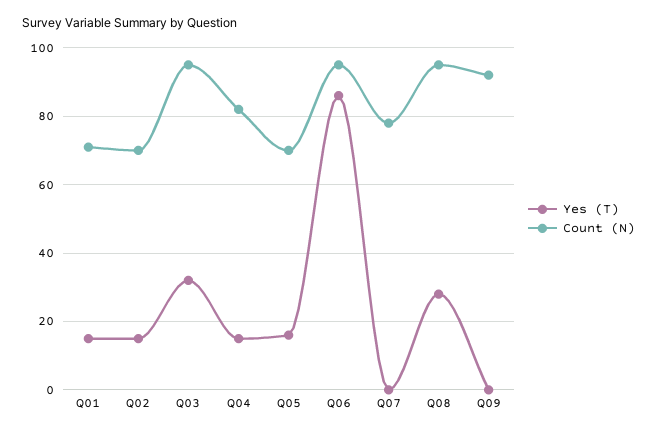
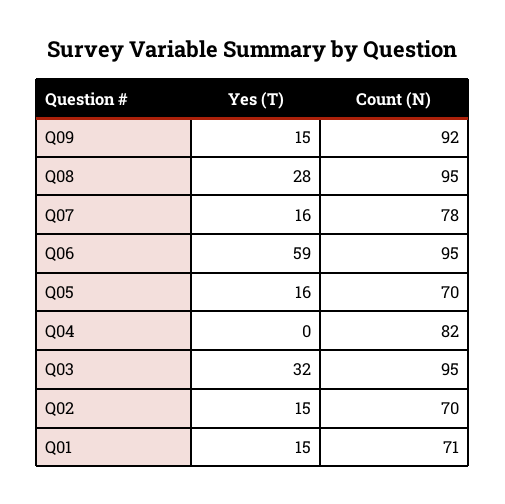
Yes (T), Q04: 15 -> 0
Yes (T), Q06: 85 -> 59
Yes (T), Q07: 0 -> 16
Yes (T), Q09: 0 -> 15

